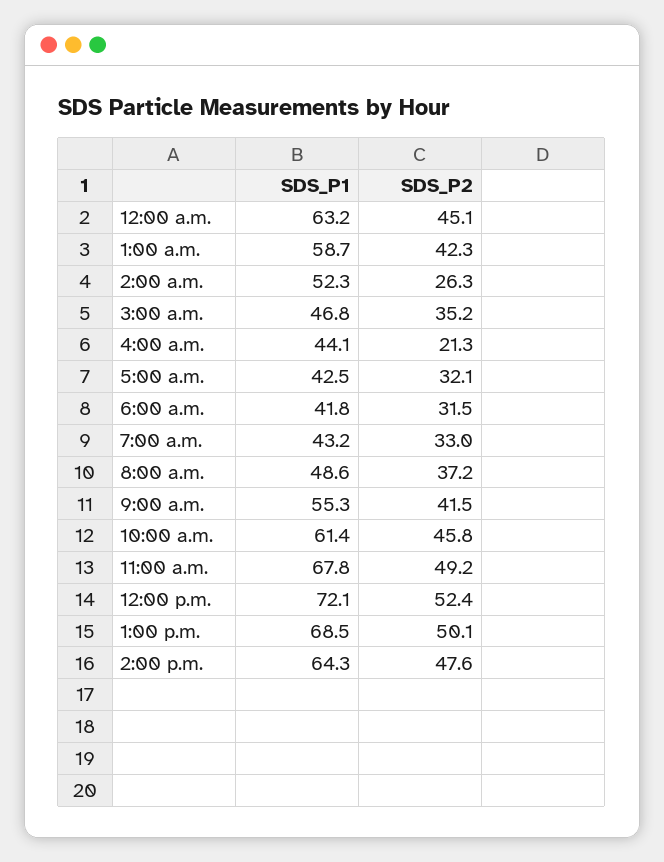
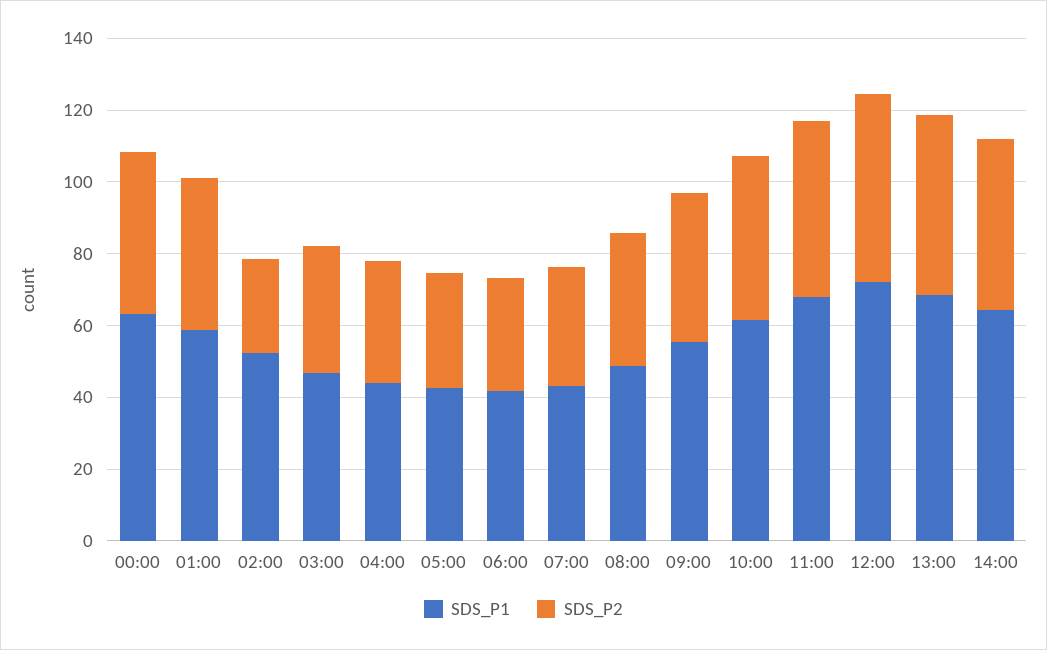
SDS_P2, 4:00 a.m.: 21.3 -> 35

